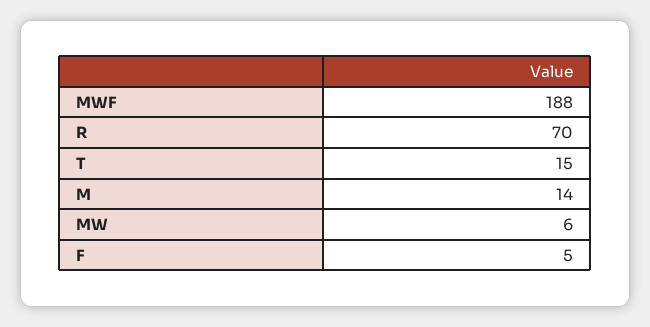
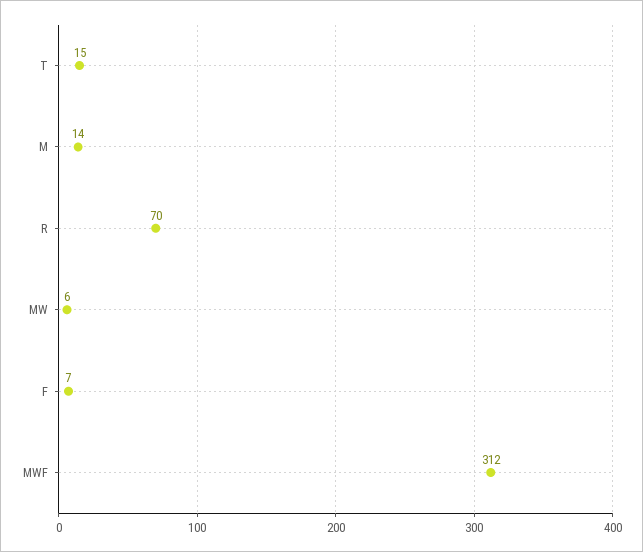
MWF: 188 -> 312
F: 5 -> 7

